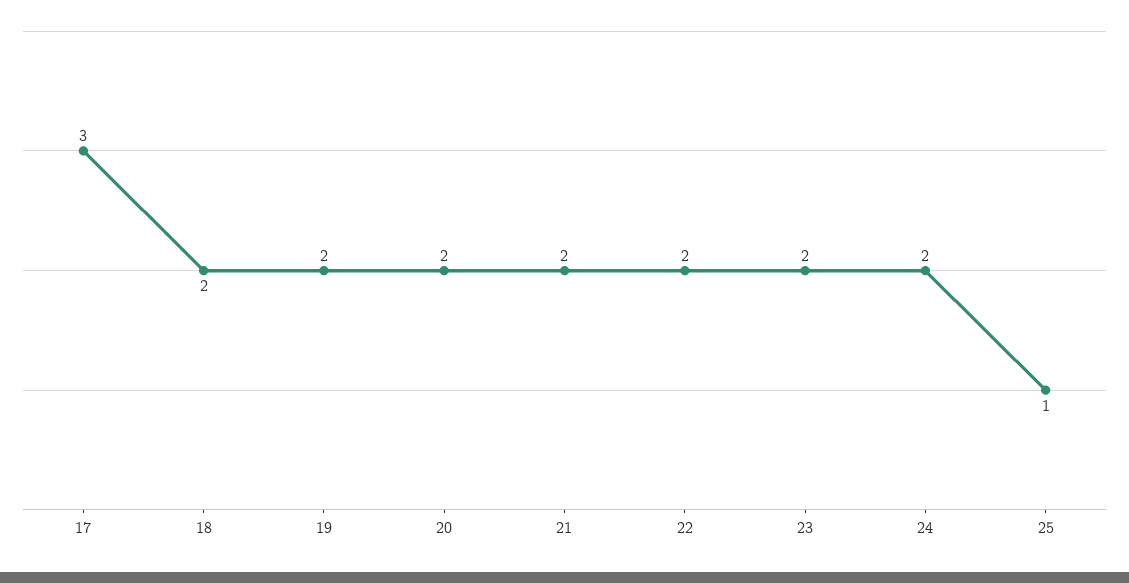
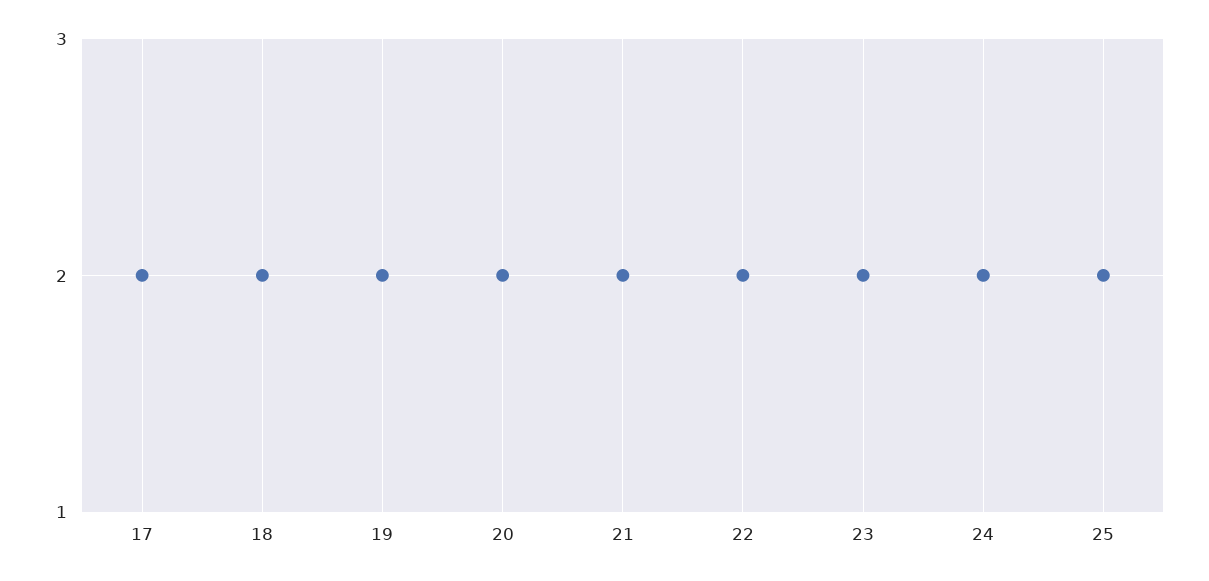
17: 3 -> 2
25: 1 -> 2

